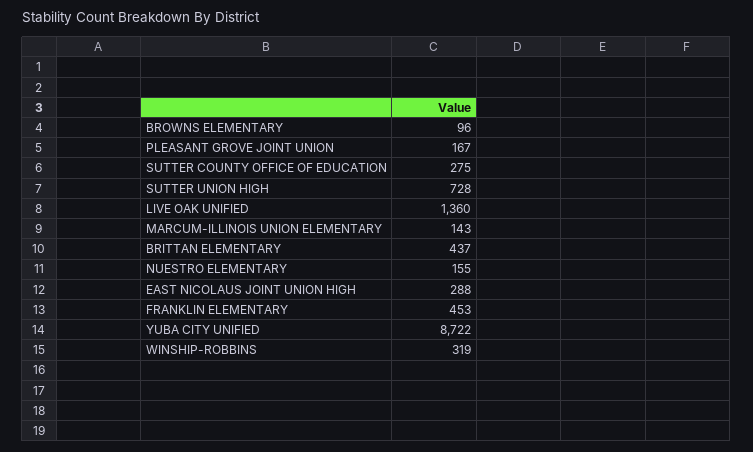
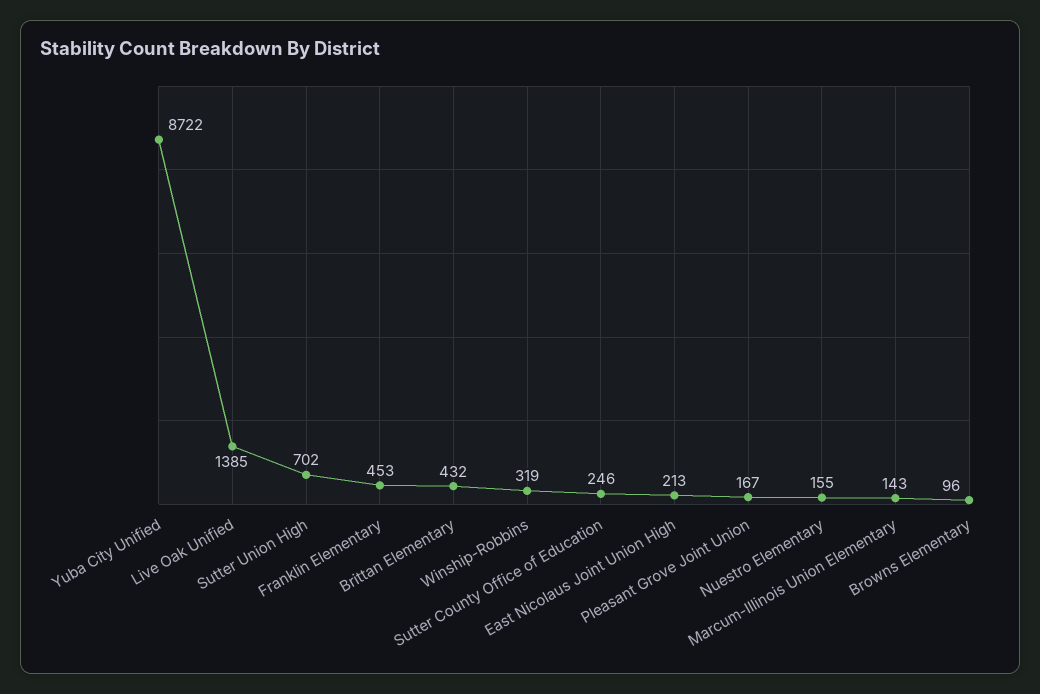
SUTTER COUNTY OFFICE OF EDUCATION: 275 -> 246
SUTTER UNION HIGH: 728 -> 702
LIVE OAK UNIFIED: 1360 -> 1385
BRITTAN ELEMENTARY: 437 -> 432
EAST NICOLAUS JOINT UNION HIGH: 288 -> 213

